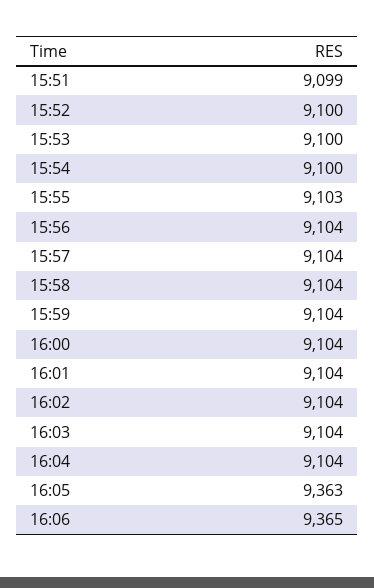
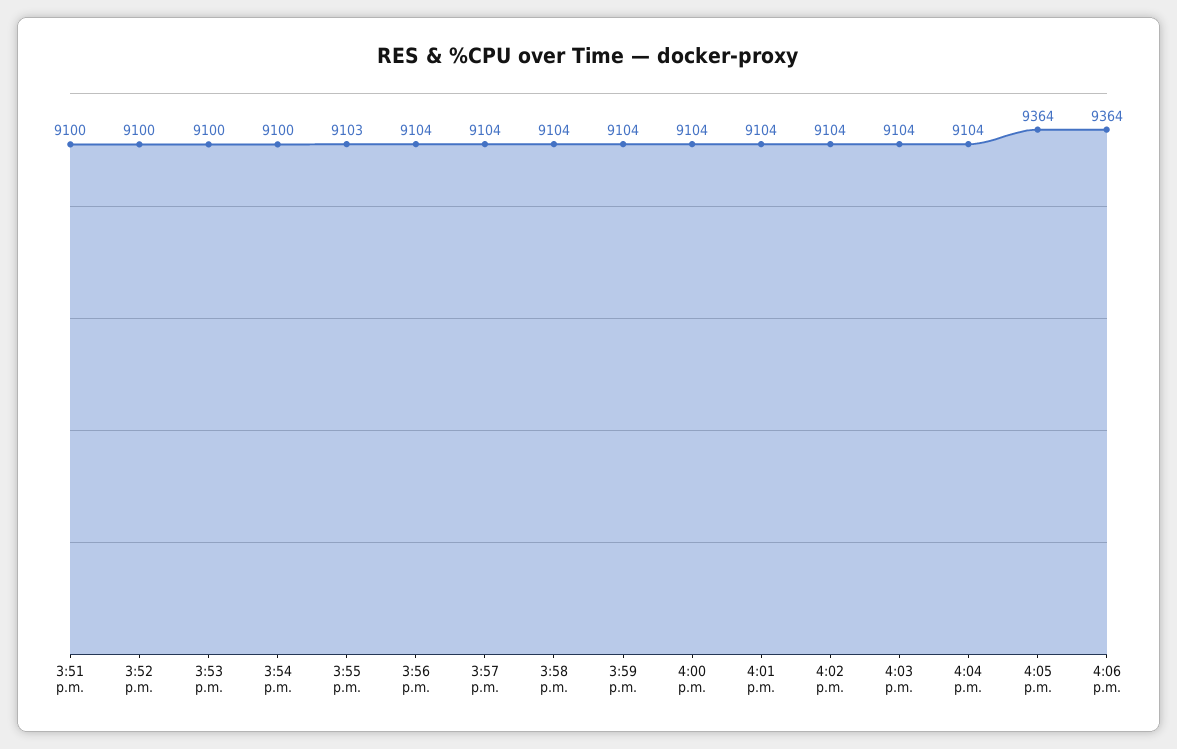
15:51: 9099 -> 9100
16:05: 9363 -> 9364
16:06: 9365 -> 9364

